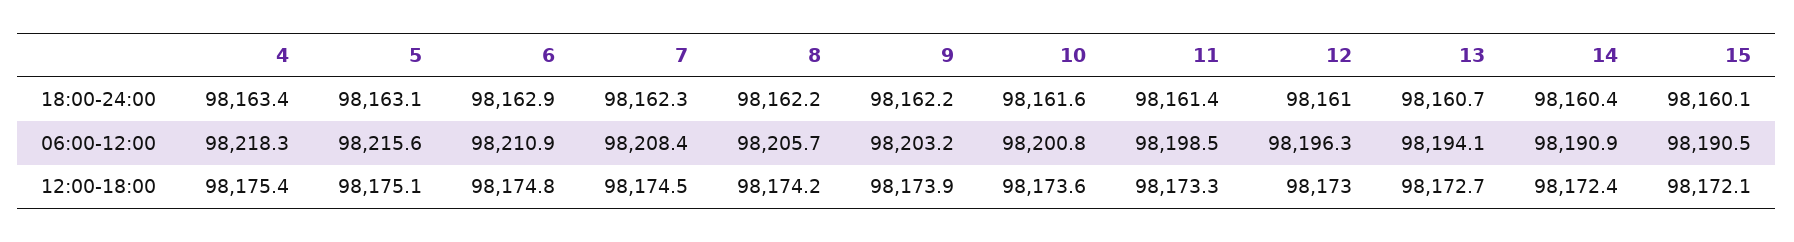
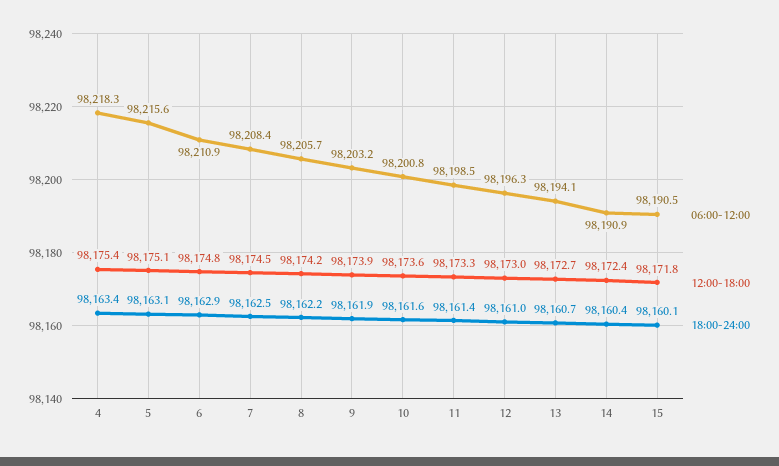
18:00-24:00, 7: 98162.3 -> 98162.5
18:00-24:00, 9: 98162.2 -> 98161.9
12:00-18:00, 15: 98172.1 -> 98171.8

